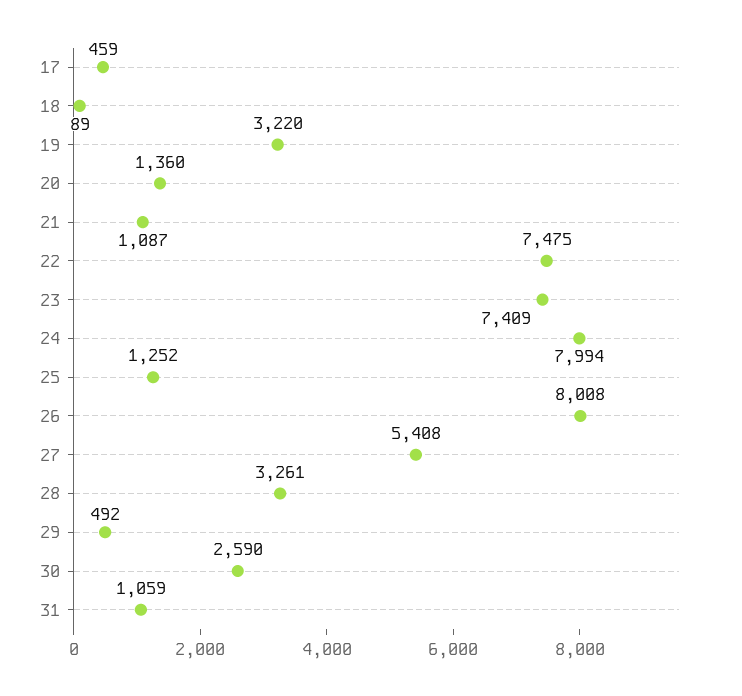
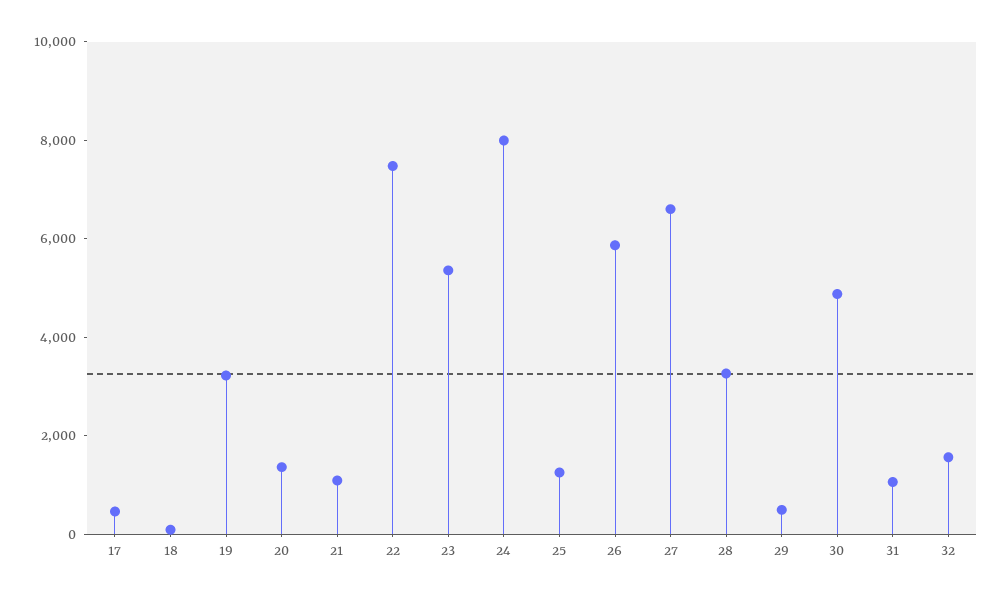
23: 7409 -> 5500
26: 8008 -> 6000
27: 5408 -> 6500
30: 2590 -> 5000
32: none -> 1500

